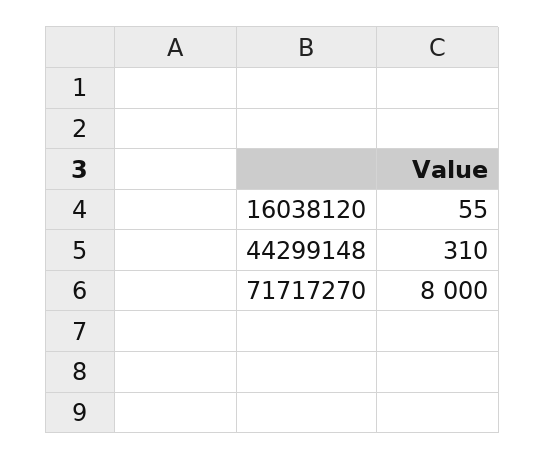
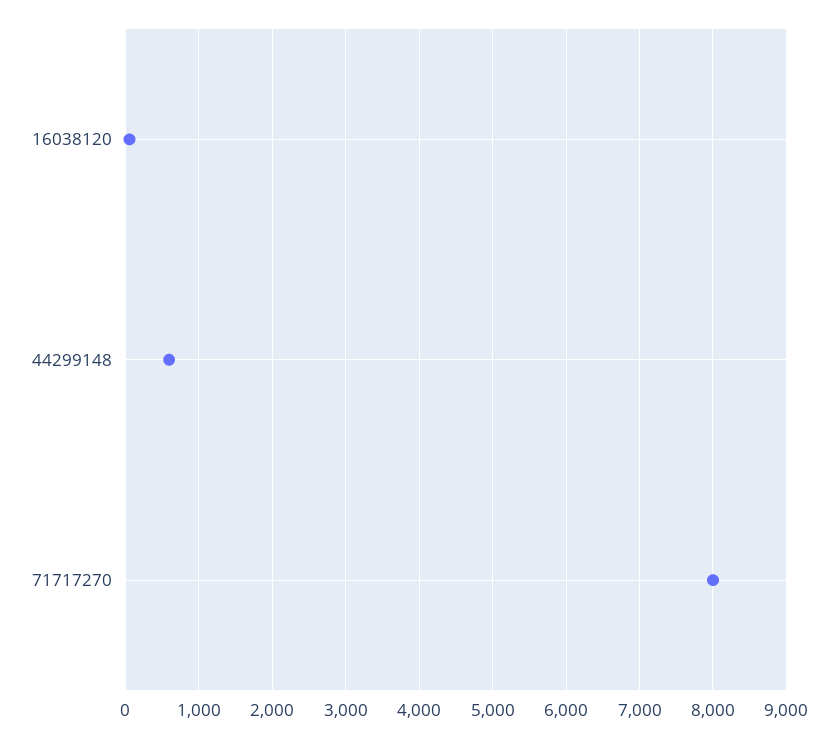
44299148: 310 -> 600

